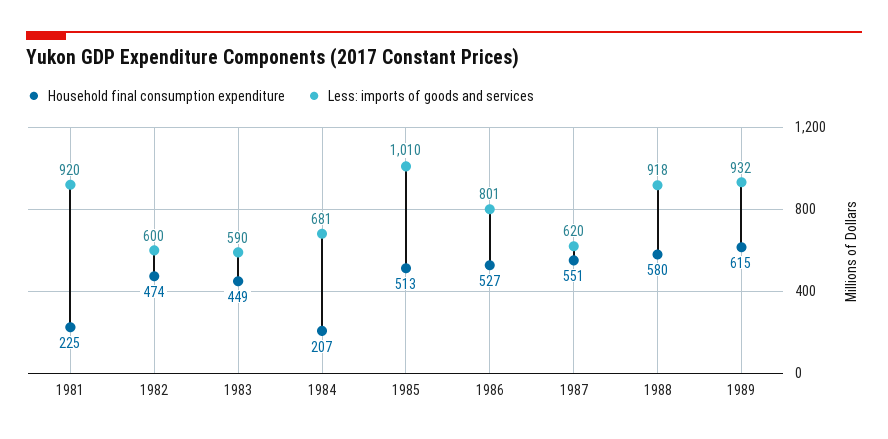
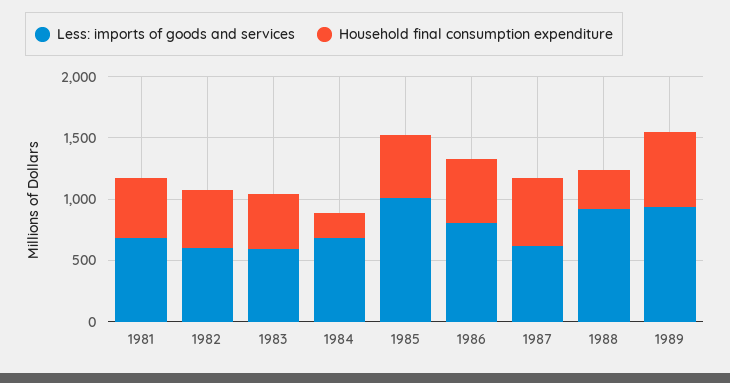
Household final consumption expenditure, 1981: 225 -> 500
Less: imports of goods and services, 1981: 920 -> 700
Household final consumption expenditure, 1988: 580 -> 300

